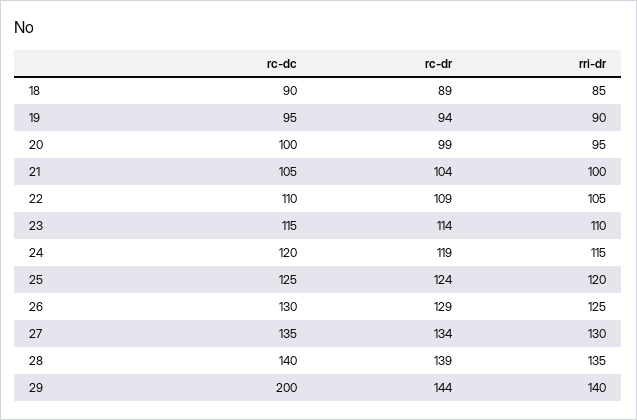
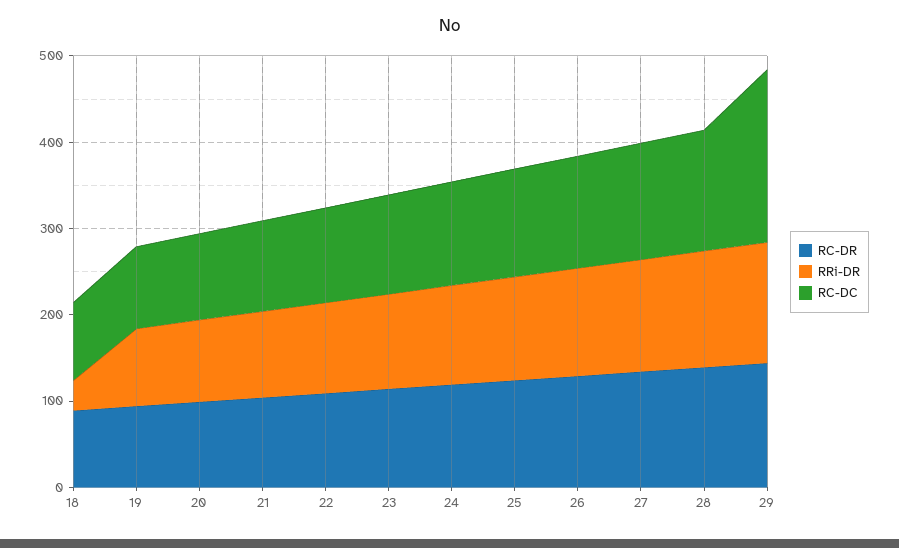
rri-dr, 18: 85 -> 40

